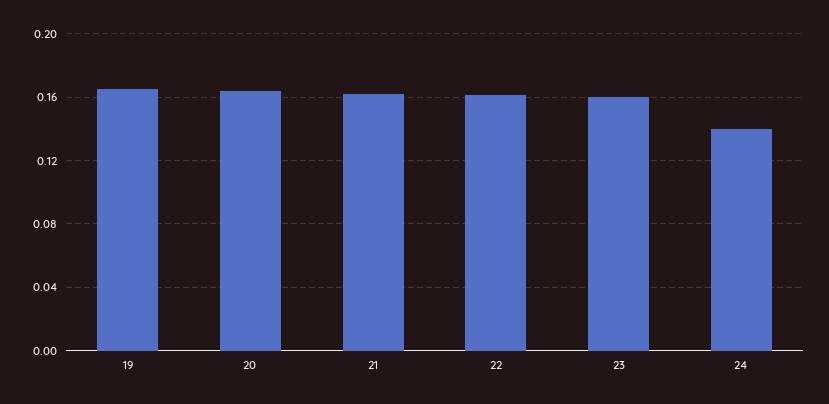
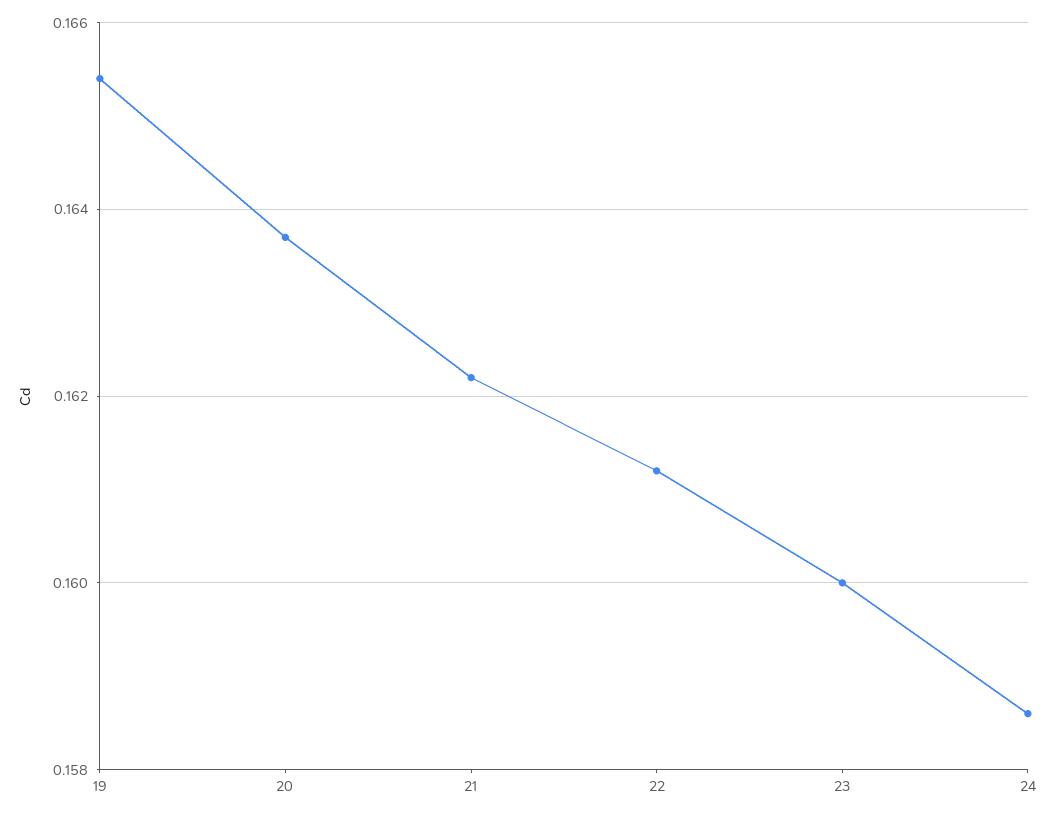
24: 0.14 -> 0.1585

